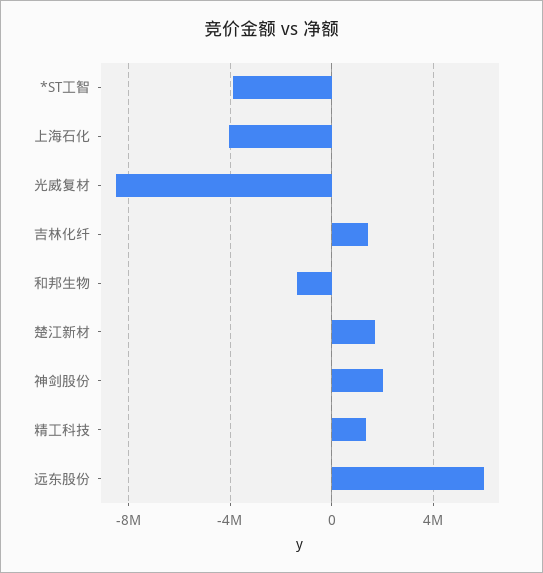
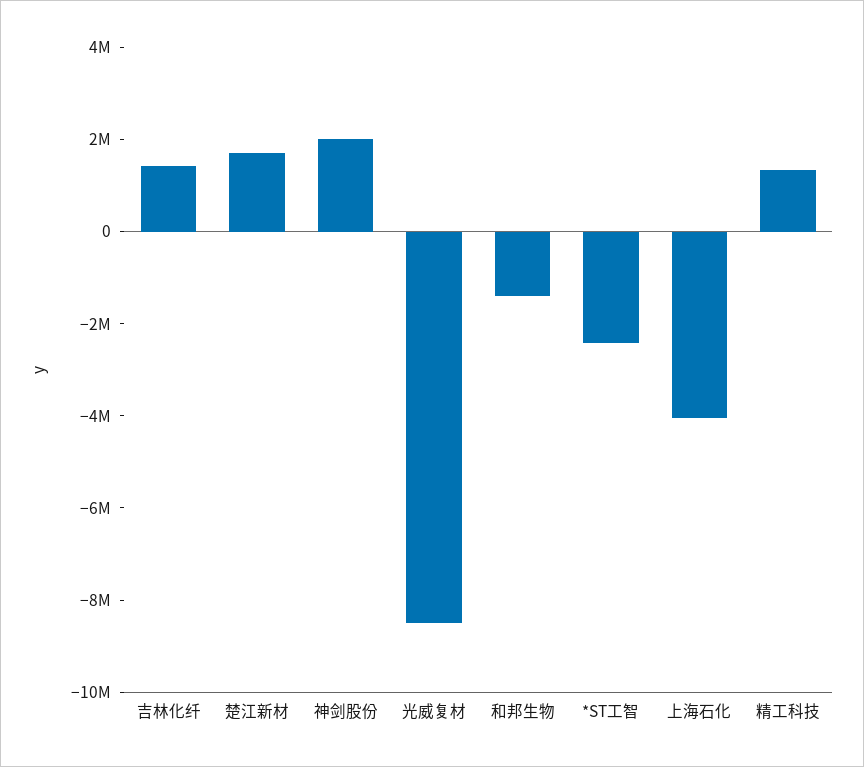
*ST工智: -4000000 -> -2500000
远东股份: 6000000 -> none

